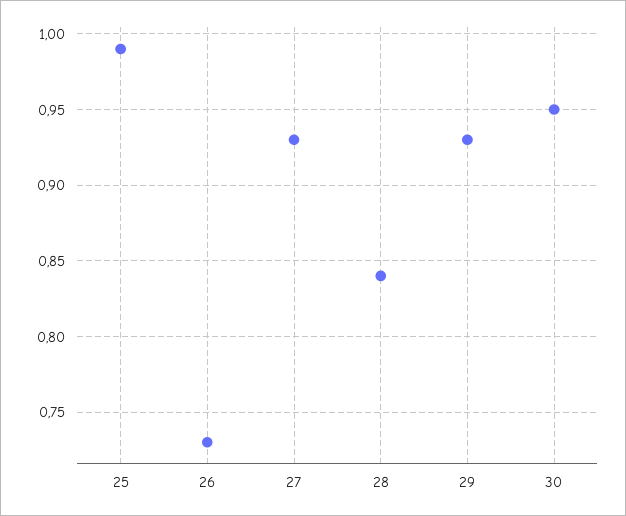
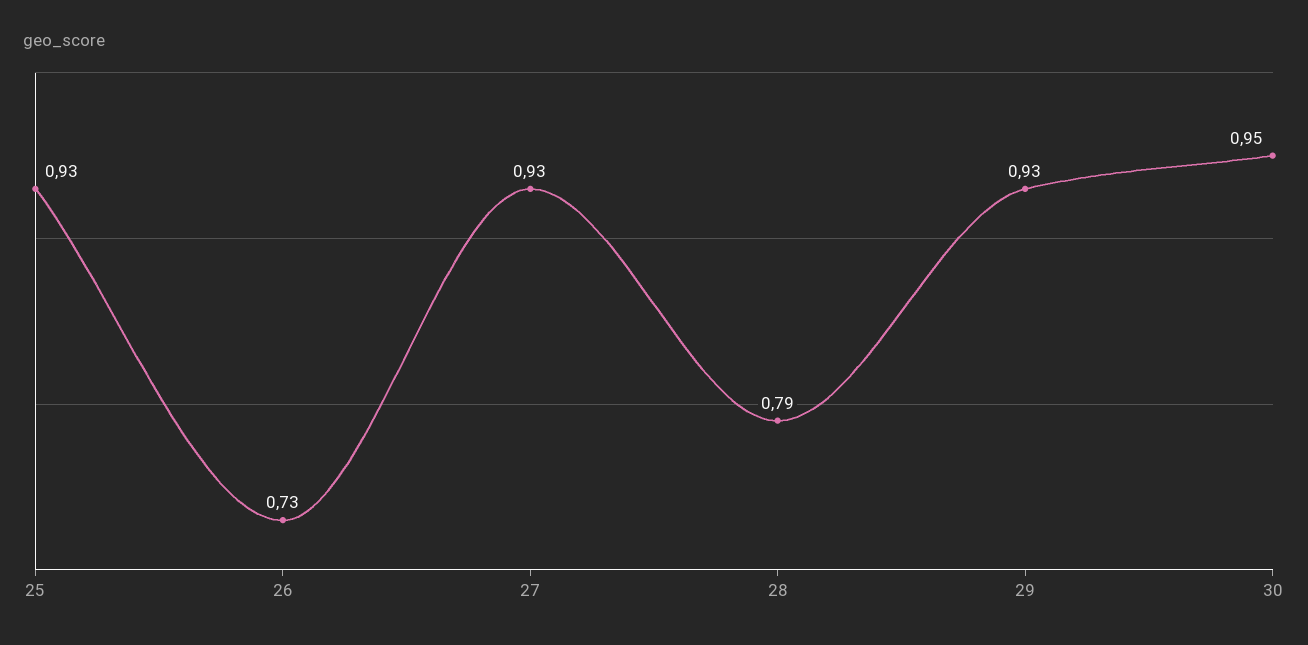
25: 0.99 -> 0.93
28: 0.84 -> 0.79

